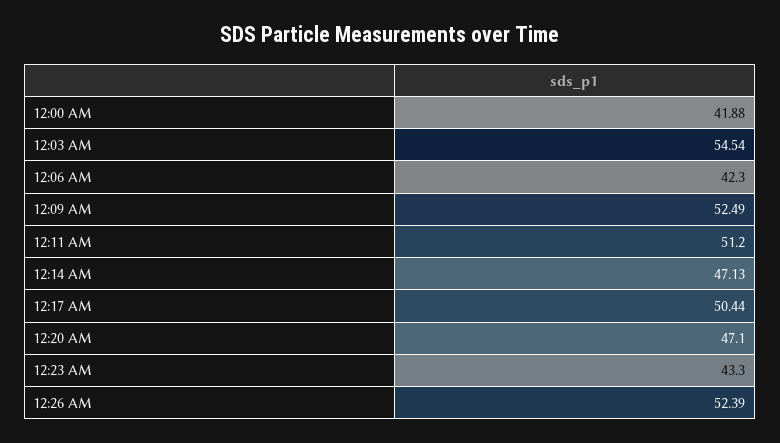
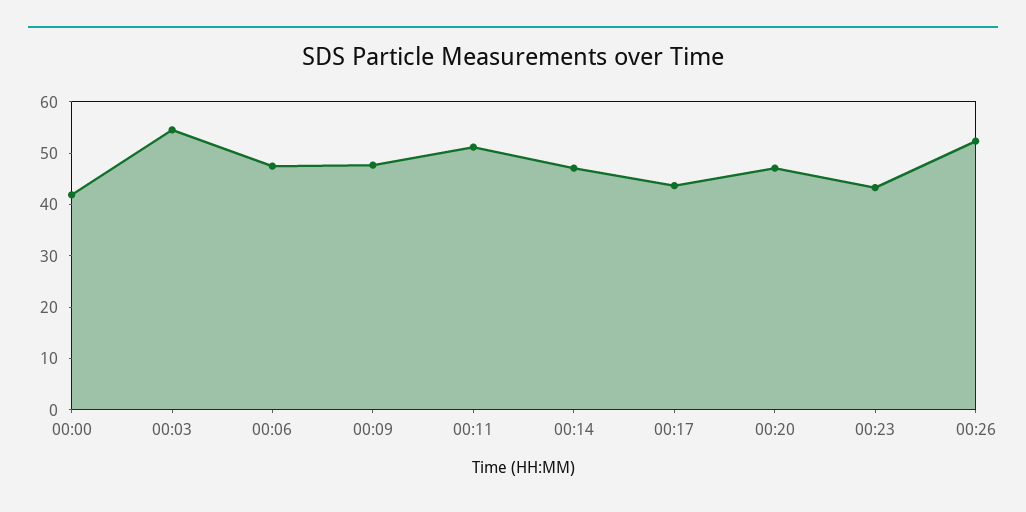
12:06 AM: 42.3 -> 48
12:09 AM: 52.49 -> 48
12:17 AM: 50.44 -> 44

